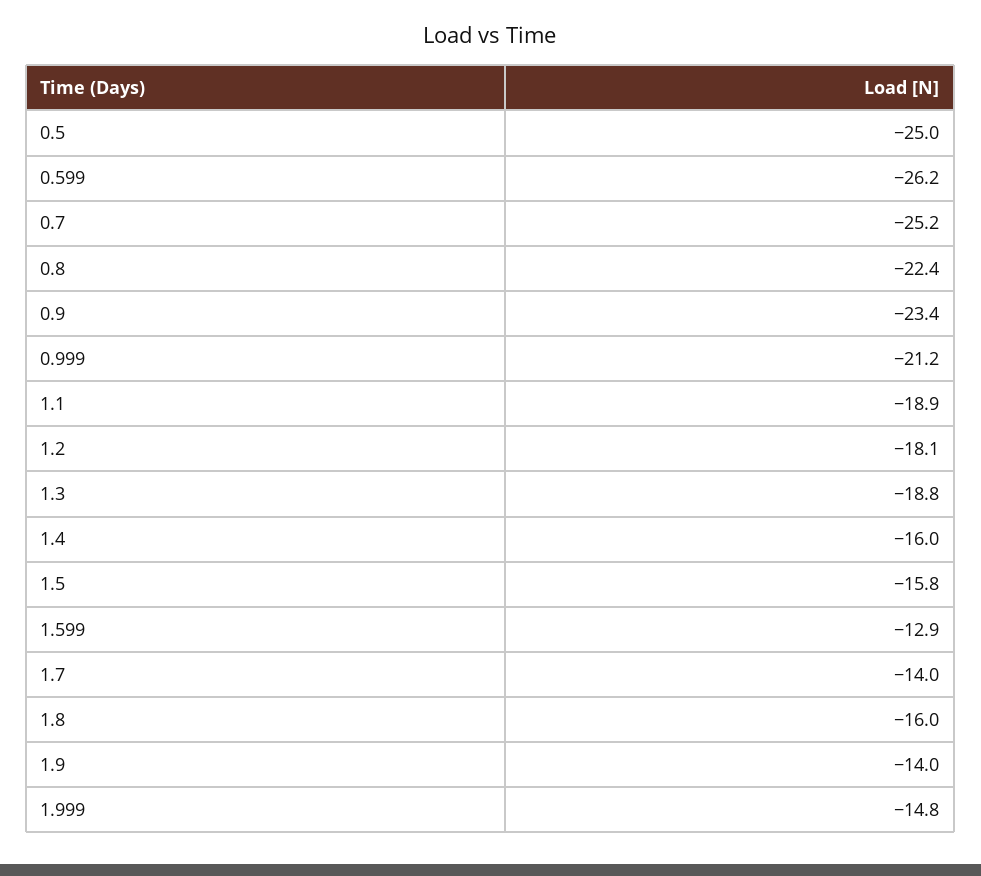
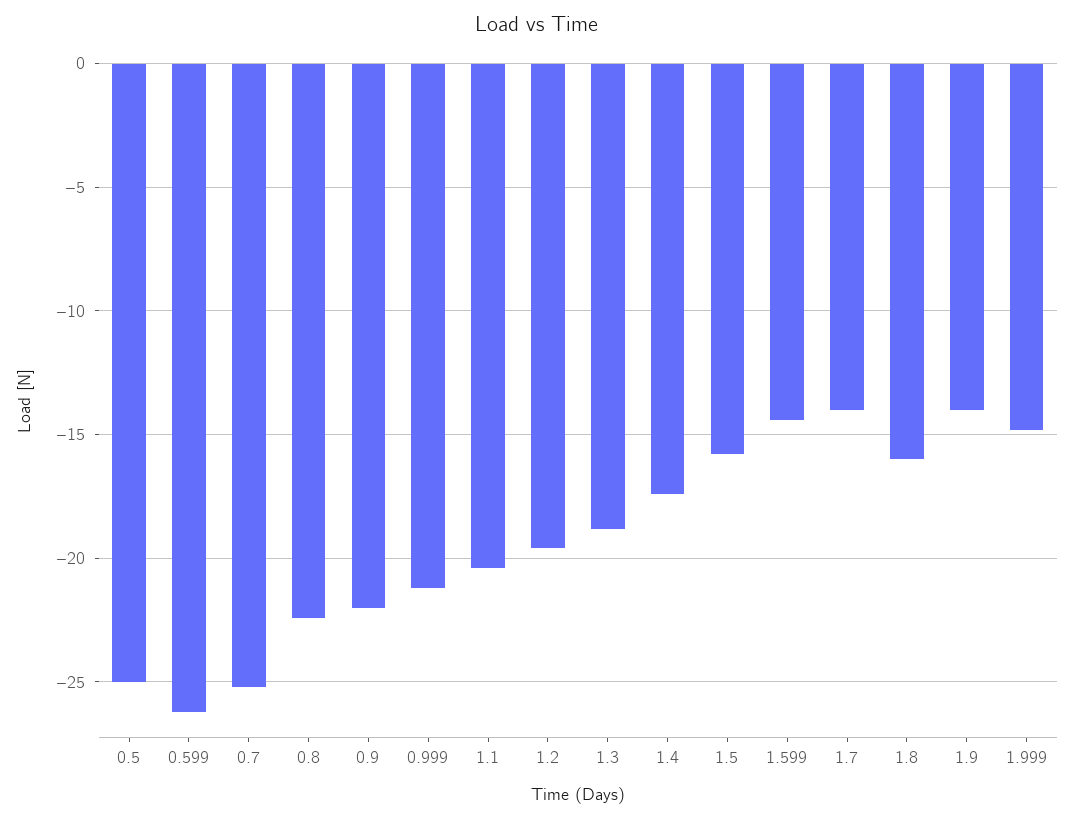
0.9: -23.4 -> -22
1.1: -18.9 -> -20.5
1.2: -18.1 -> -19.5
1.4: -16 -> -17.5
1.599: -12.9 -> -14.5

